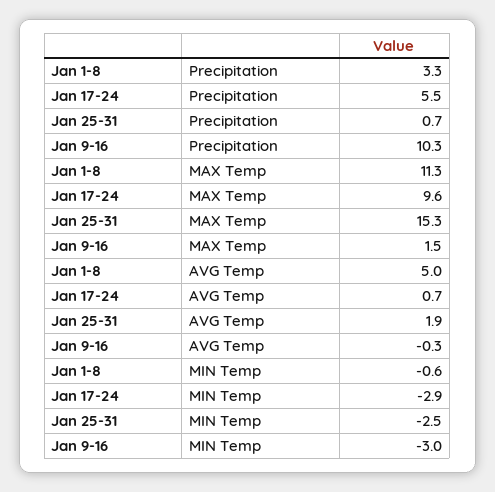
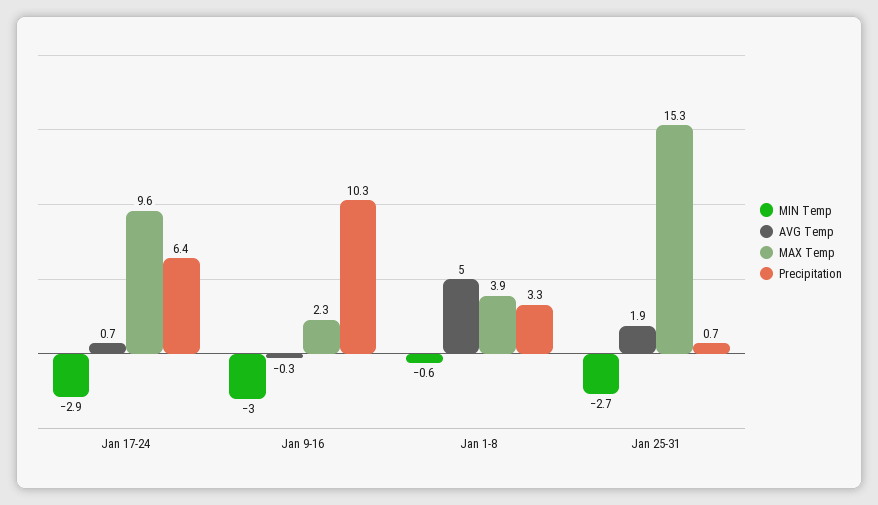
Precipitation, Jan 17-24: 5.5 -> 6.4
MAX Temp, Jan 1-8: 11.3 -> 3.9
MAX Temp, Jan 9-16: 1.5 -> 2.3
MIN Temp, Jan 25-31: -2.5 -> -2.7

